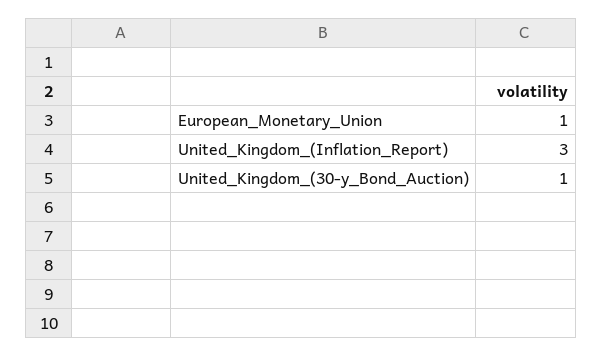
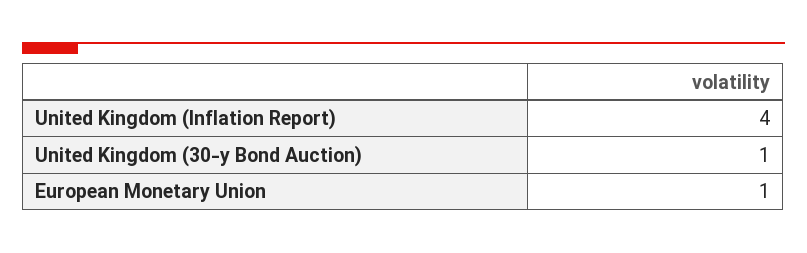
United_Kingdom_(Inflation_Report): 3 -> 4

